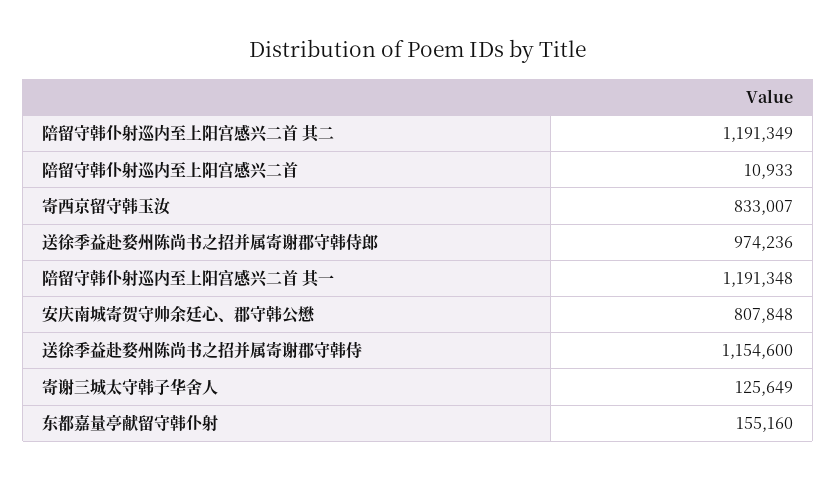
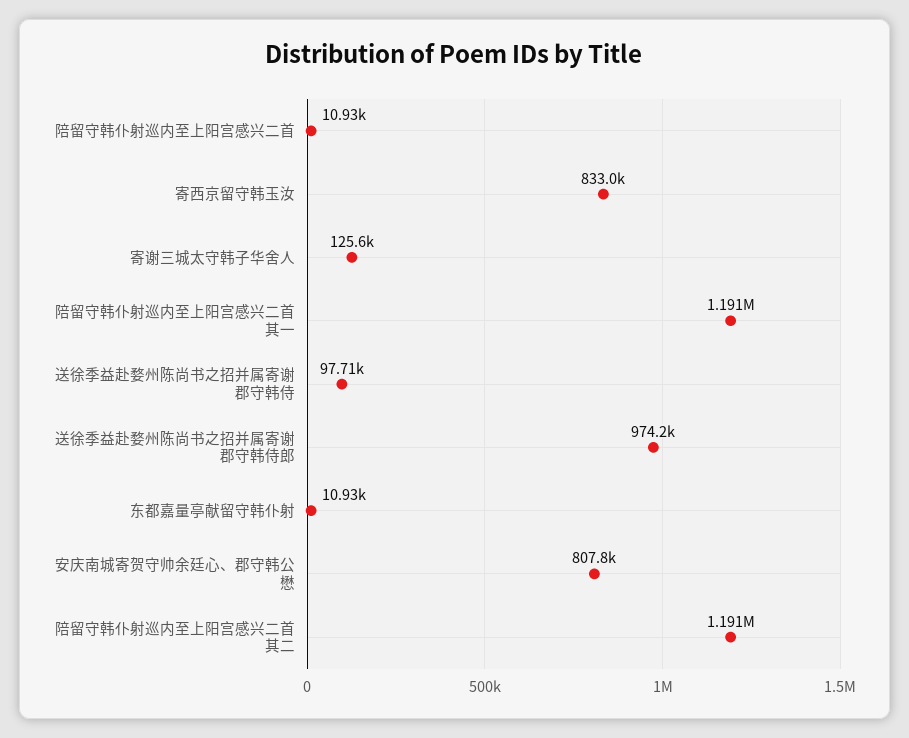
送徐季益赴婺州陈尚书之招并属寄谢郡守韩侍: 1154600 -> 97710
东都嘉量亭献留守韩仆射: 155160 -> 10930

